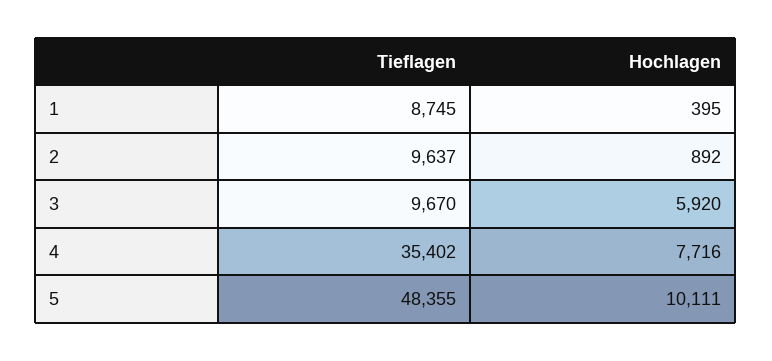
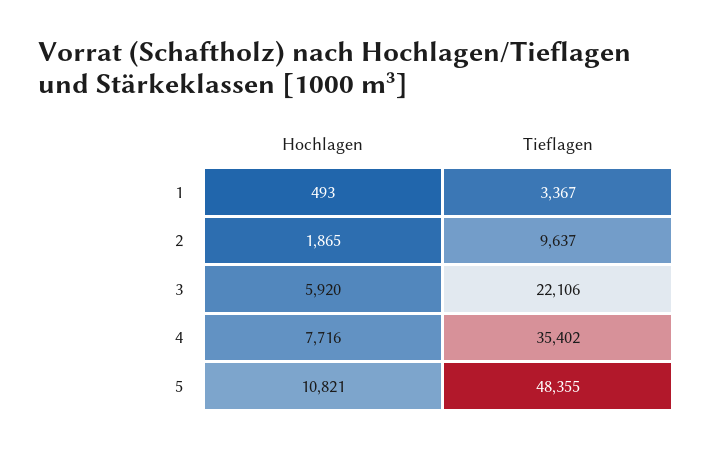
Tieflagen, 1: 8745 -> 3367
Hochlagen, 1: 395 -> 493
Hochlagen, 2: 892 -> 1865
Tieflagen, 3: 9670 -> 22106
Hochlagen, 5: 10111 -> 10821

